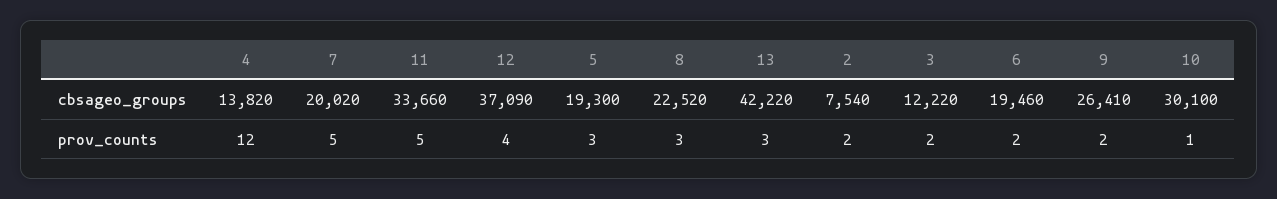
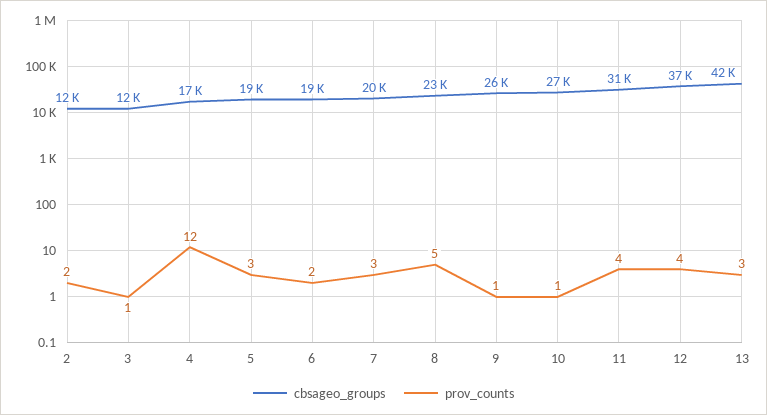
cbsageo_groups, 4: 13820 -> 17000
cbsageo_groups, 11: 33660 -> 31000
cbsageo_groups, 2: 7540 -> 12000
cbsageo_groups, 10: 30100 -> 27000
prov_counts, 7: 5 -> 3
prov_counts, 11: 5 -> 4
prov_counts, 8: 3 -> 5
prov_counts, 3: 2 -> 1
prov_counts, 9: 2 -> 1

